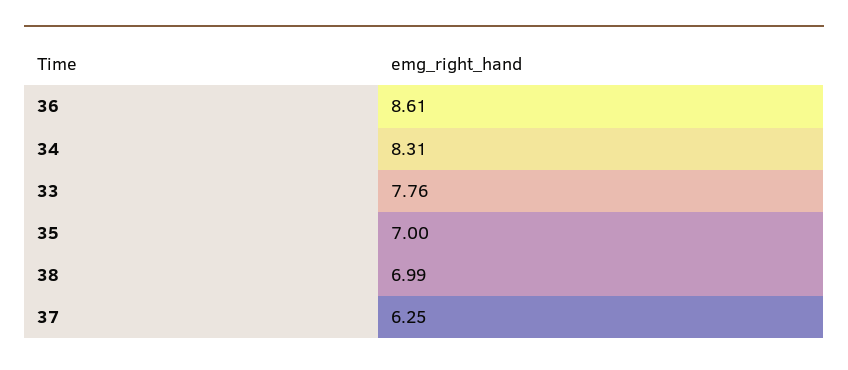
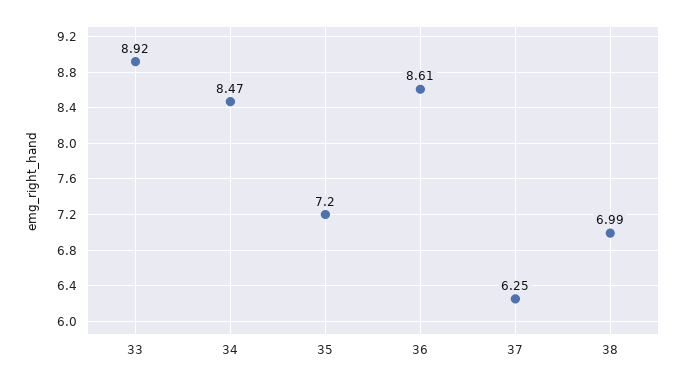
34: 8.31 -> 8.47
33: 7.76 -> 8.92
35: 7 -> 7.2

